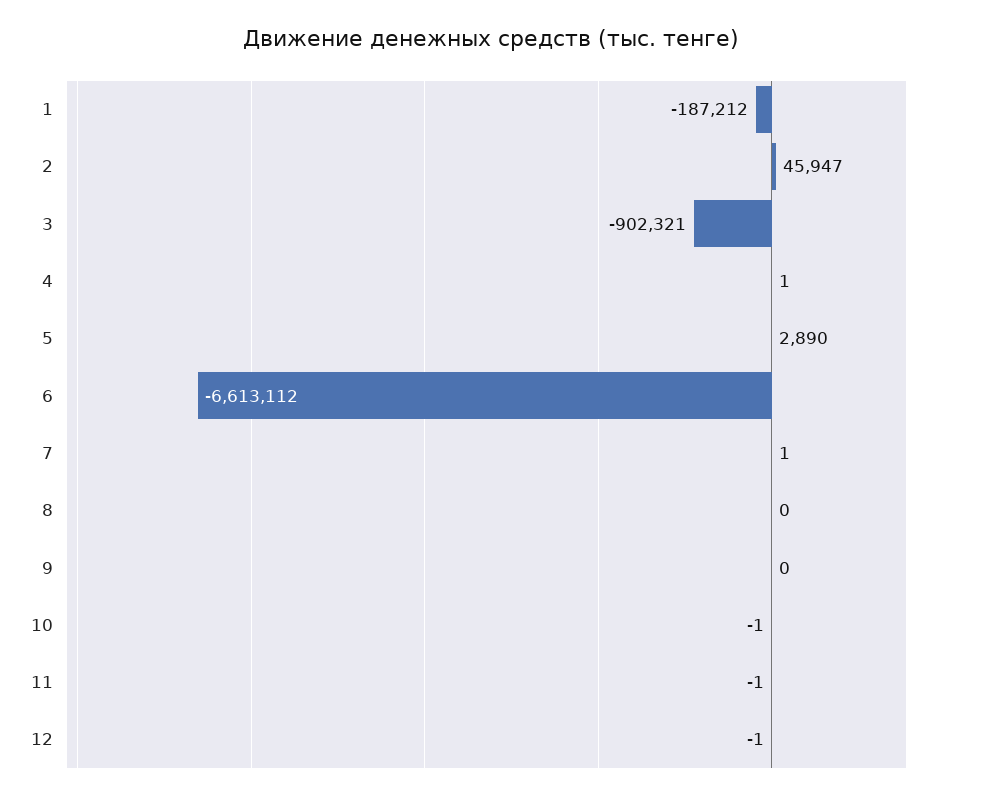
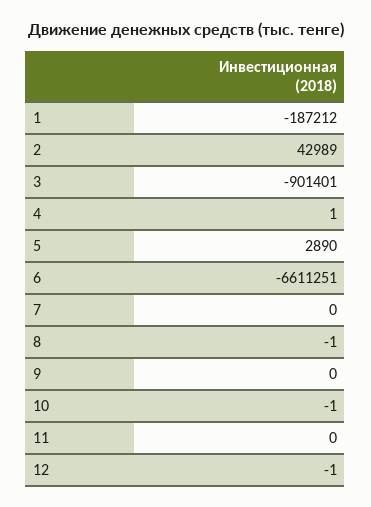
2: 45947 -> 42989
3: -902321 -> -901401
6: -6613112 -> -6611251
7: 1 -> 0
8: 0 -> -1
11: -1 -> 0

